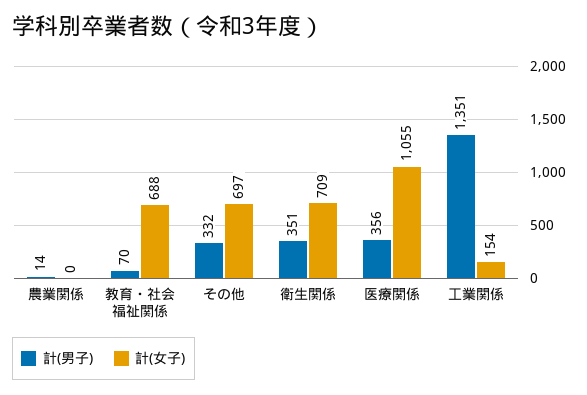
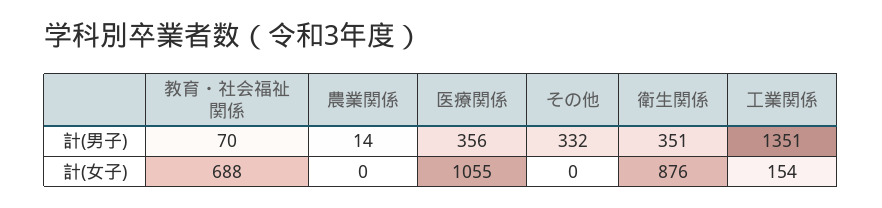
計(女子), その他: 697 -> 0
計(女子), 衛生関係: 709 -> 876

